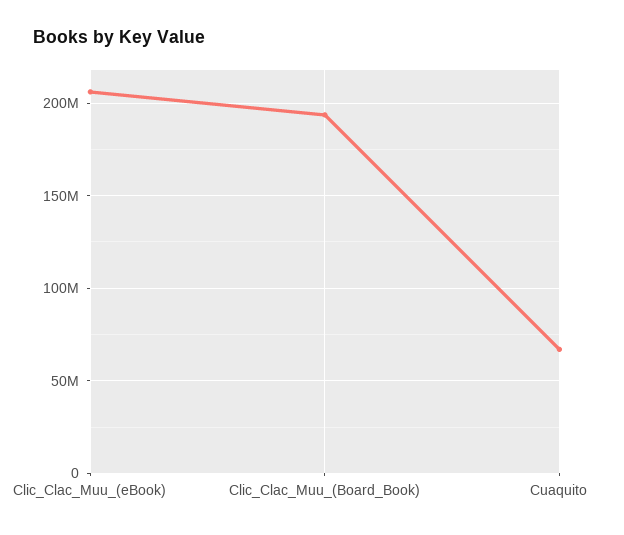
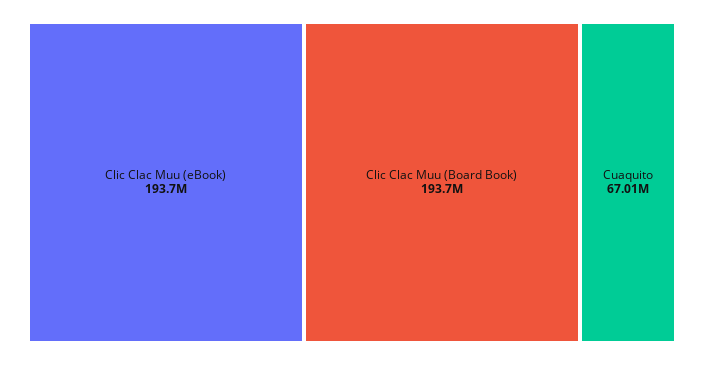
Clic_Clac_Muu_(eBook): 205000000 -> 193700000

